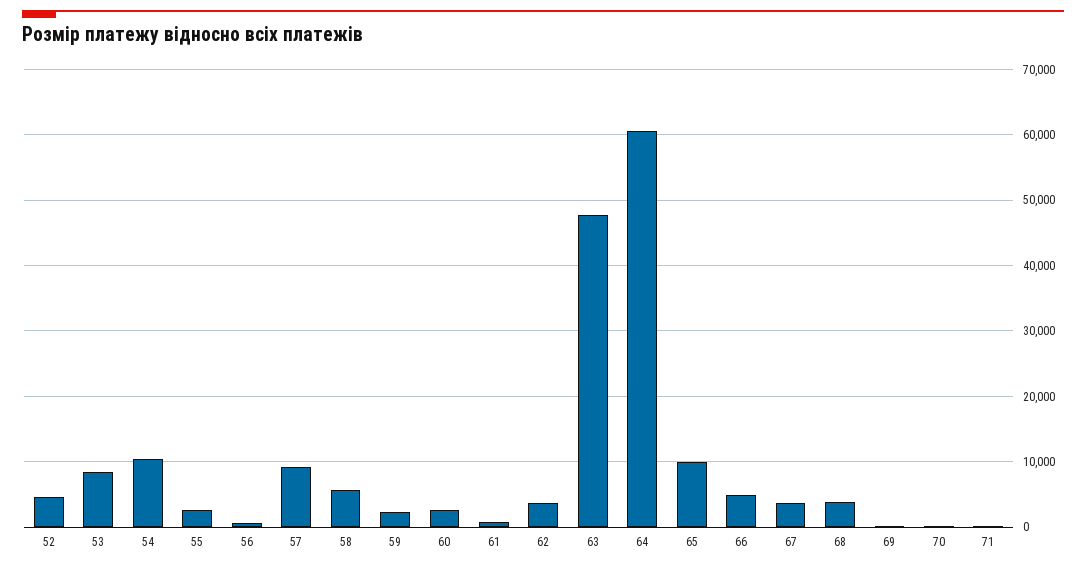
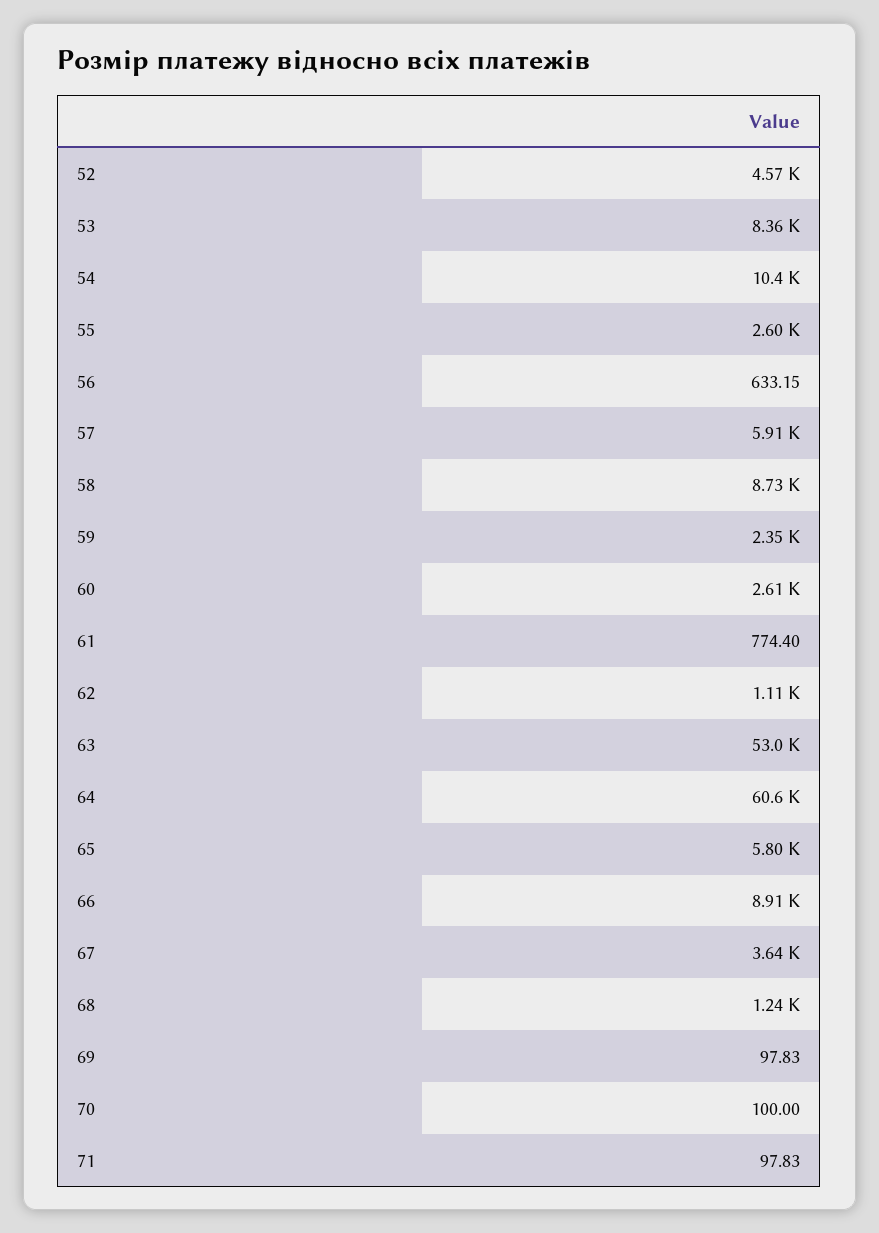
57: 9000 -> 5910
58: 6000 -> 8730
62: 4000 -> 1110
63: 48000 -> 53000
65: 10000 -> 5800
66: 5000 -> 8910
68: 4000 -> 1240

